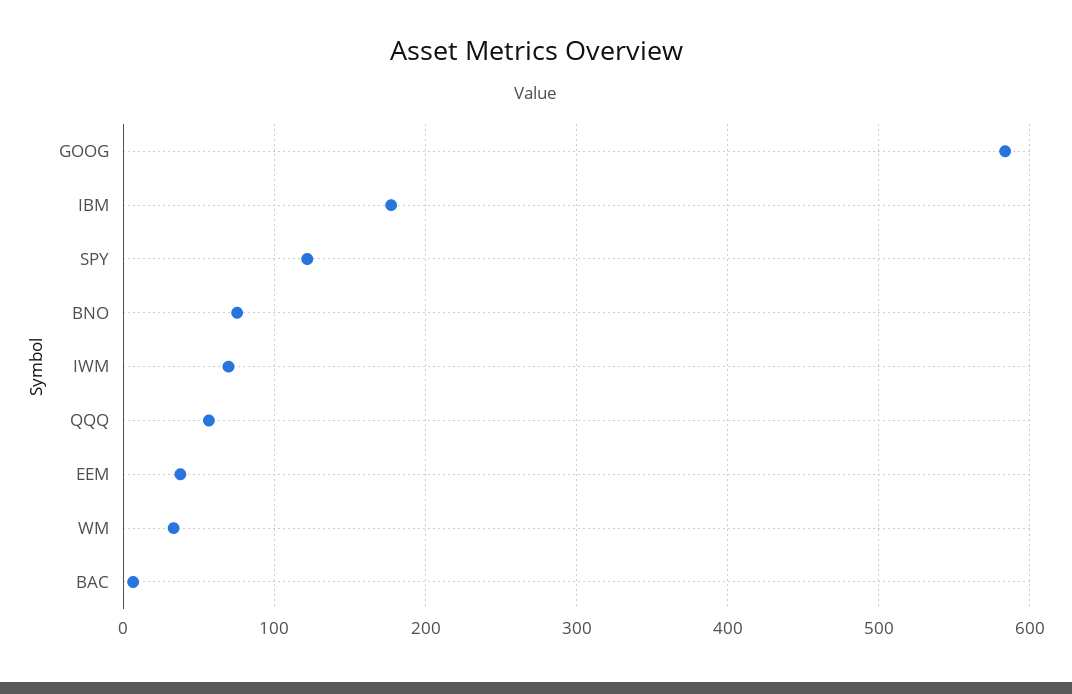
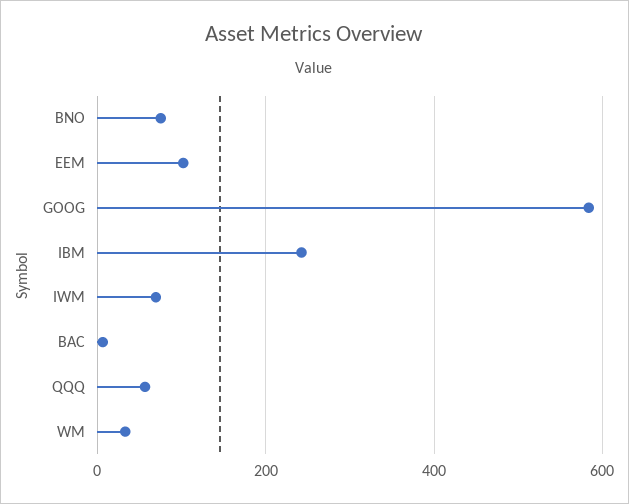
IBM: 180 -> 240
SPY: 120 -> none
EEM: 40 -> 100

